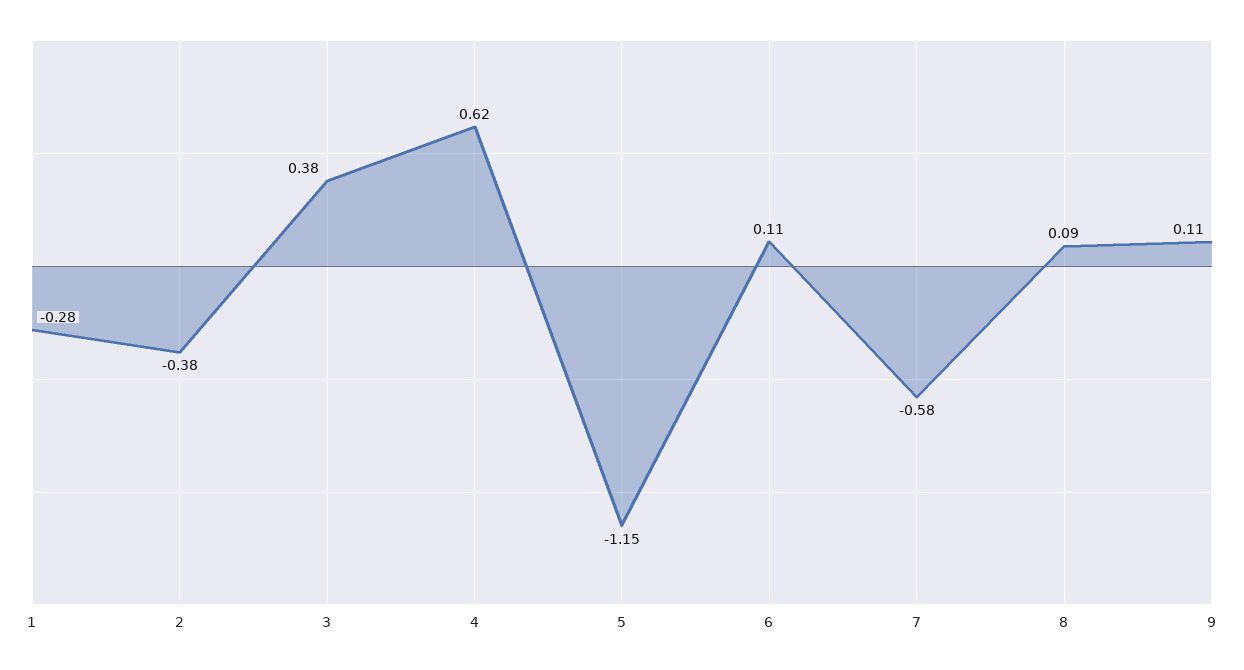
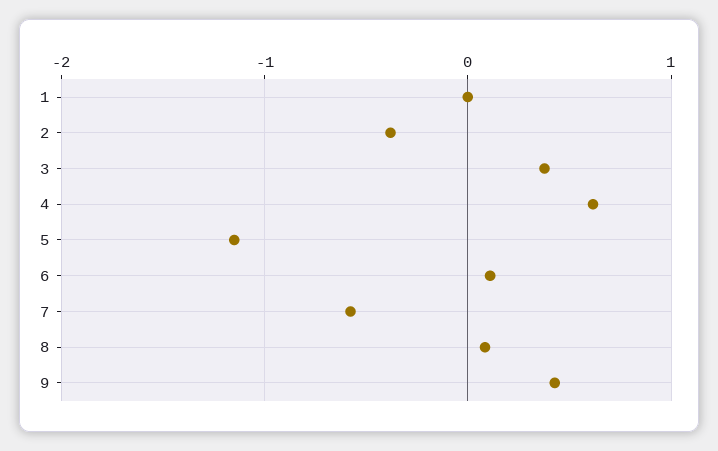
1: -0.28 -> 0
9: 0.11 -> 0.4

